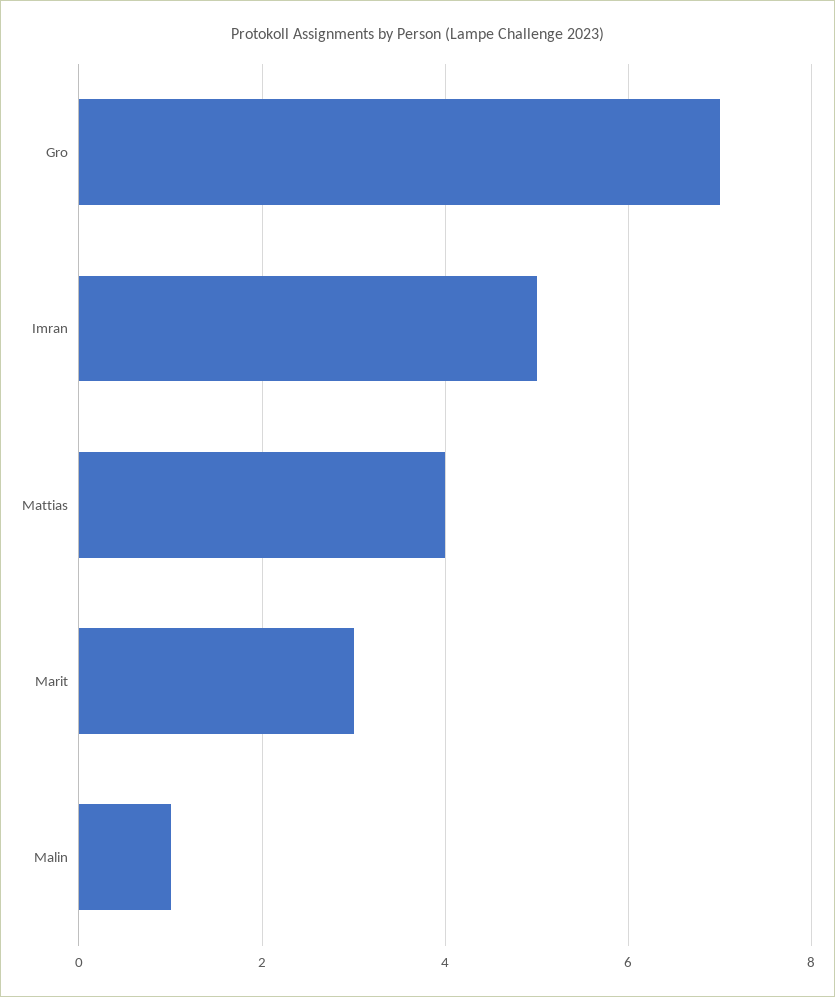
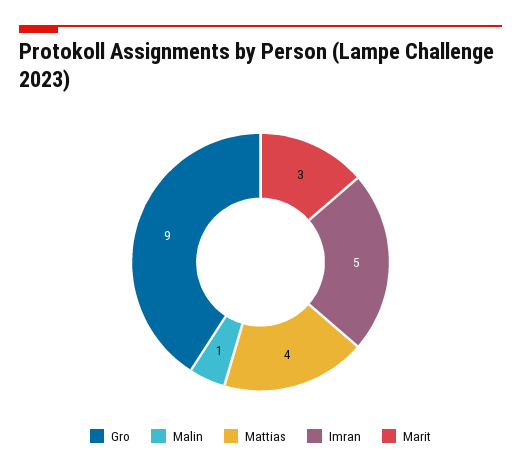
Gro: 7 -> 9

